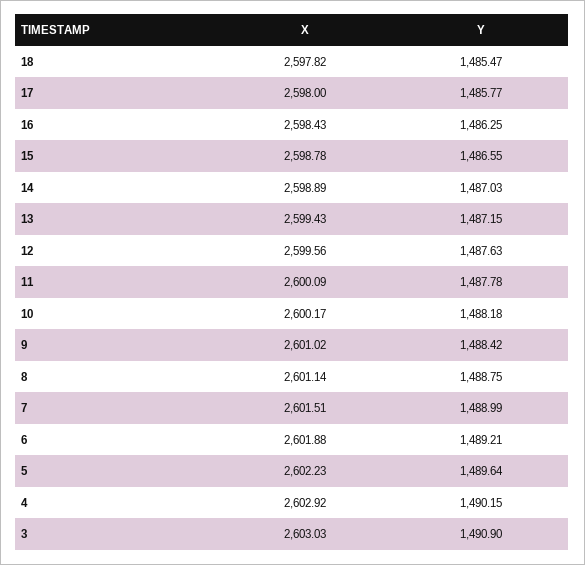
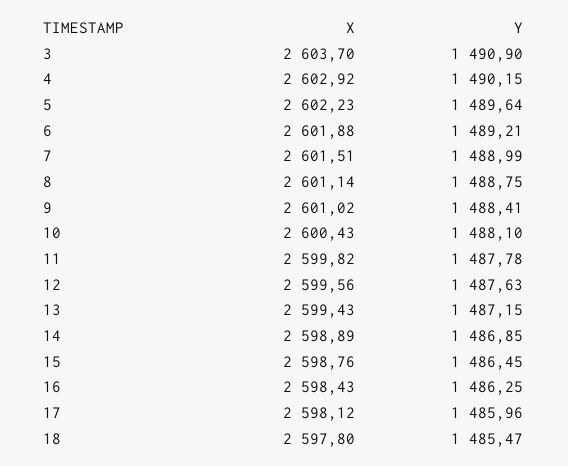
X, 18: 2597.82 -> 2597.8
X, 17: 2598 -> 2598.12
Y, 17: 1485.77 -> 1485.96
X, 15: 2598.78 -> 2598.76
Y, 15: 1486.55 -> 1486.45
Y, 14: 1487.03 -> 1486.85
X, 11: 2600.09 -> 2599.82
X, 10: 2600.17 -> 2600.43
Y, 10: 1488.18 -> 1488.1
Y, 9: 1488.42 -> 1488.41
X, 3: 2603.03 -> 2603.7

